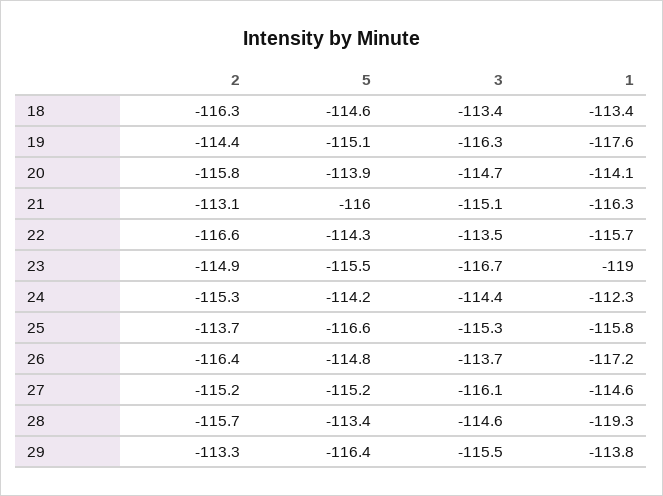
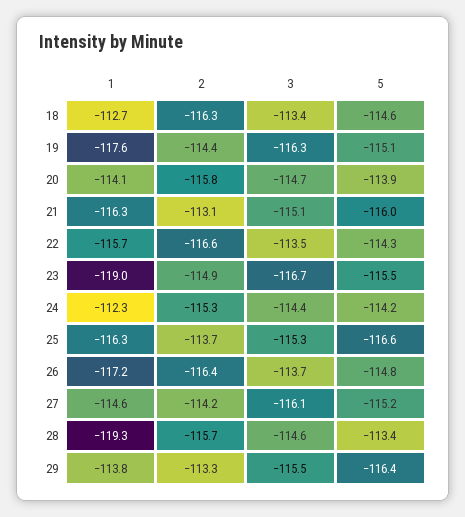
1, 18: -113.4 -> -112.7
1, 25: -115.8 -> -116.3
2, 27: -115.2 -> -114.2

